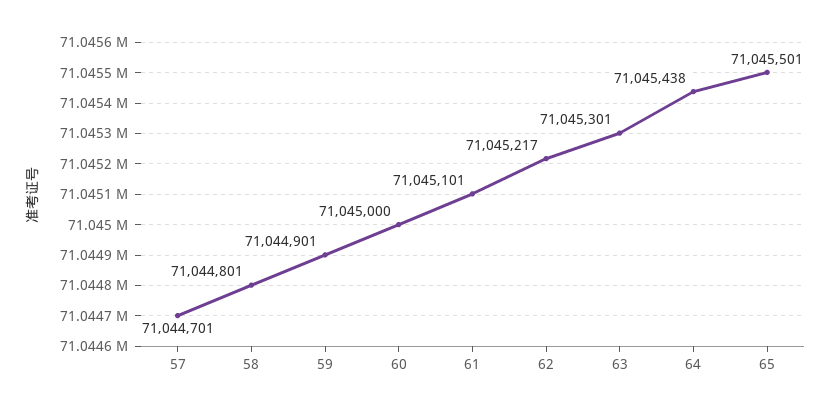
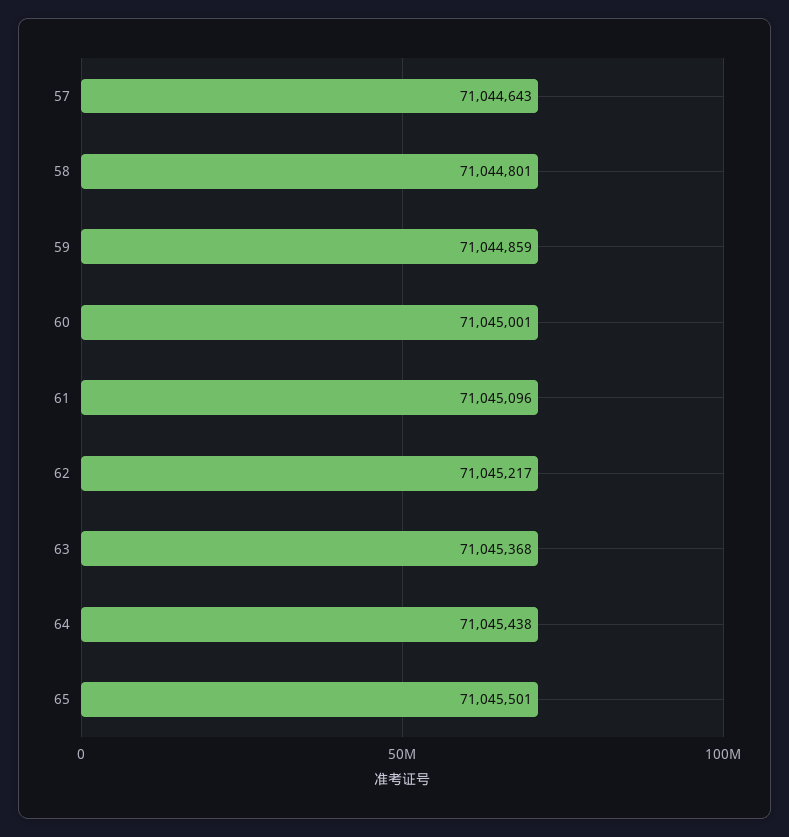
57: 71044701 -> 71044643
59: 71044901 -> 71044859
60: 71045000 -> 71045001
61: 71045101 -> 71045096
63: 71045301 -> 71045368

